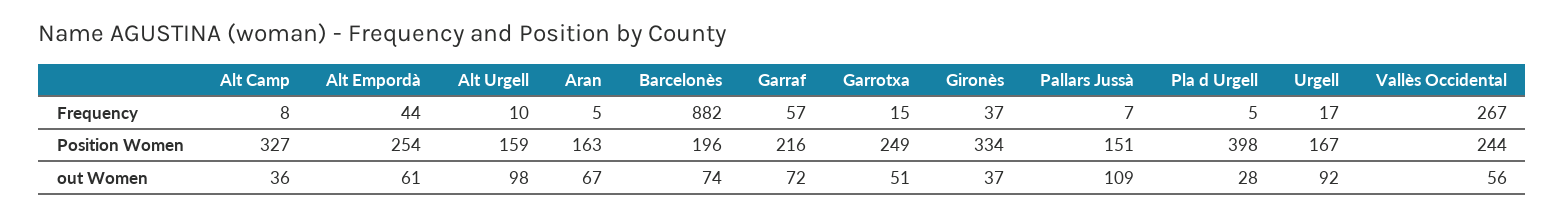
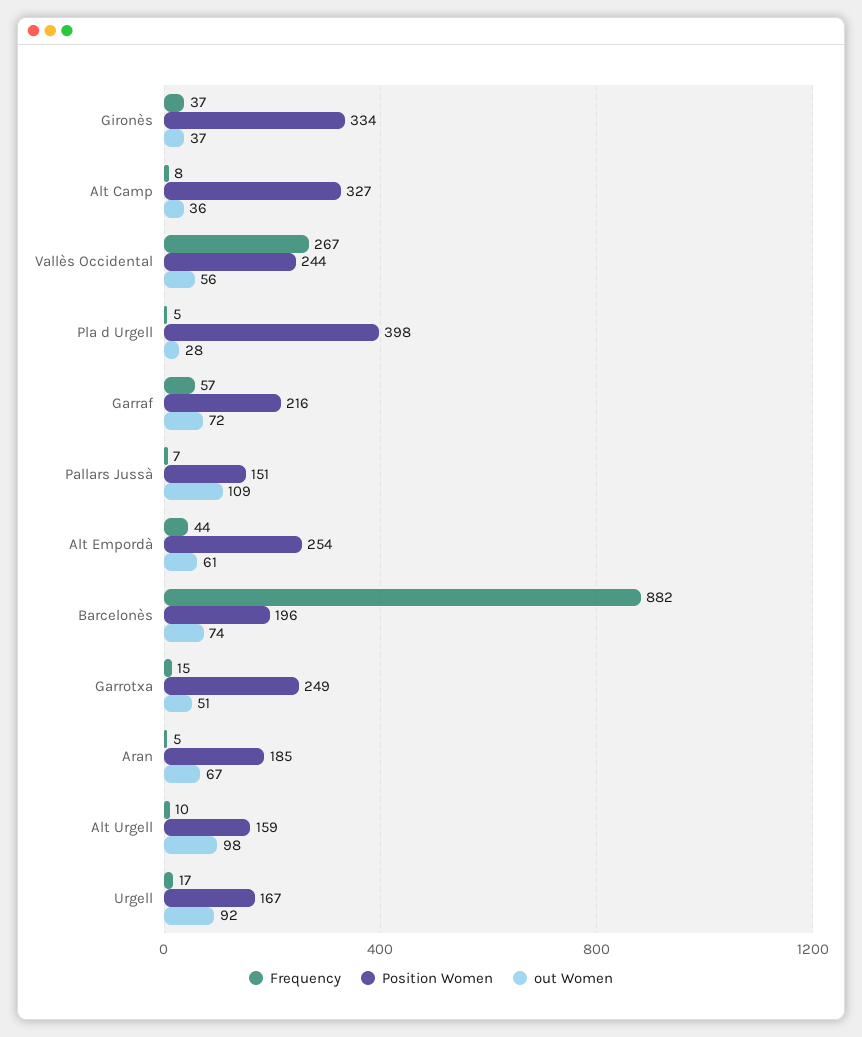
Position Women, Aran: 163 -> 185

